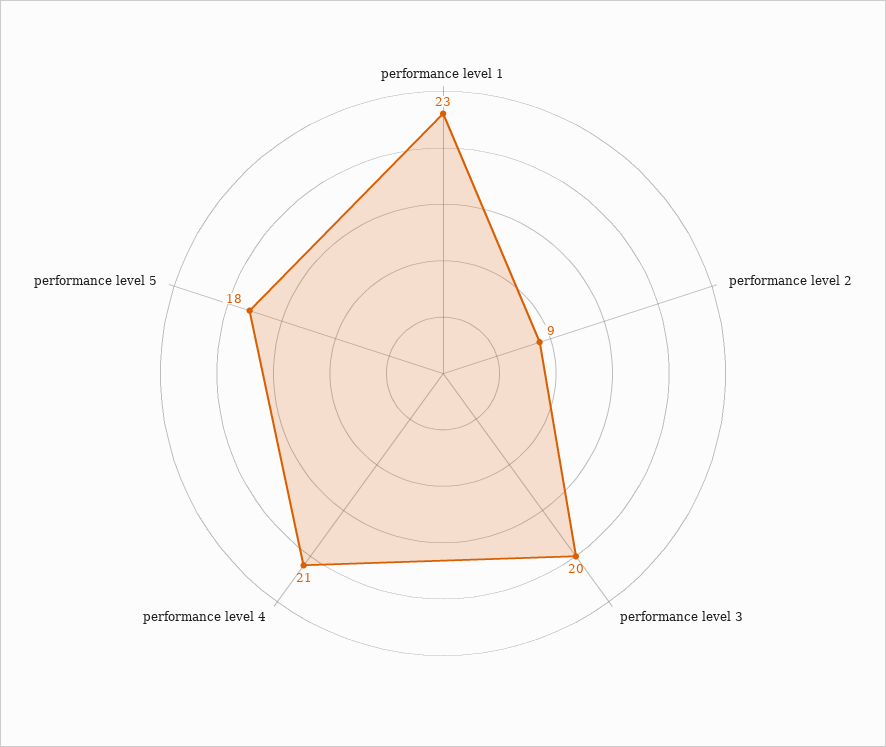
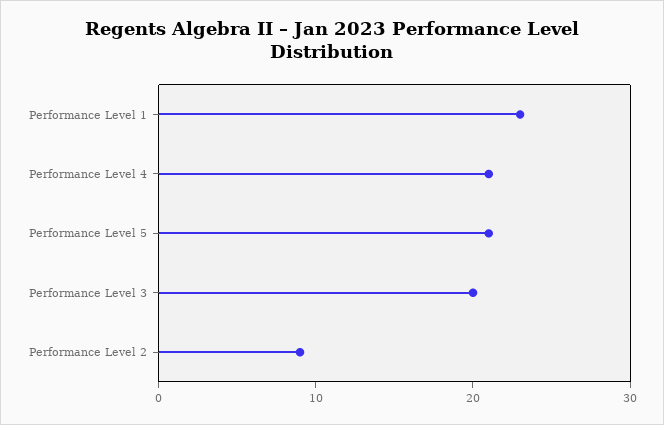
performance level 5: 18 -> 21

